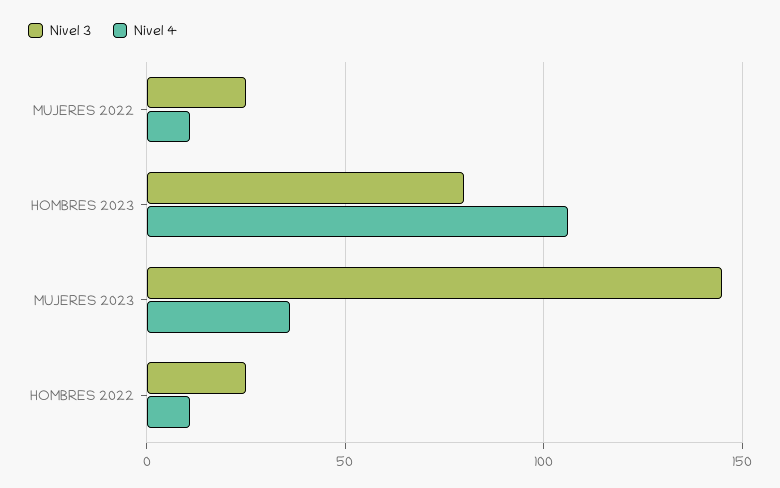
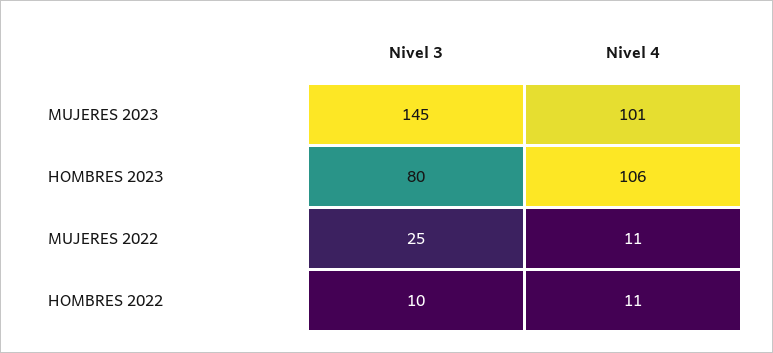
Nivel 4, MUJERES 2023: 35 -> 101
Nivel 3, HOMBRES 2022: 25 -> 10

